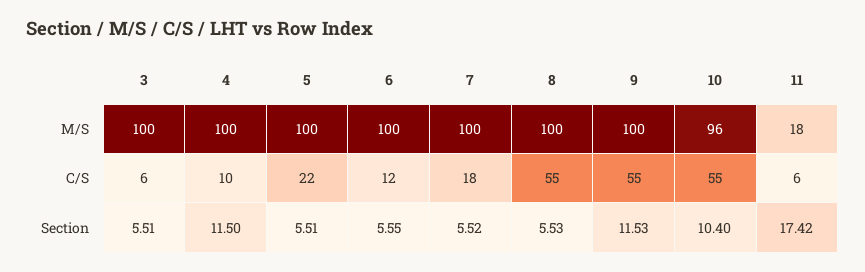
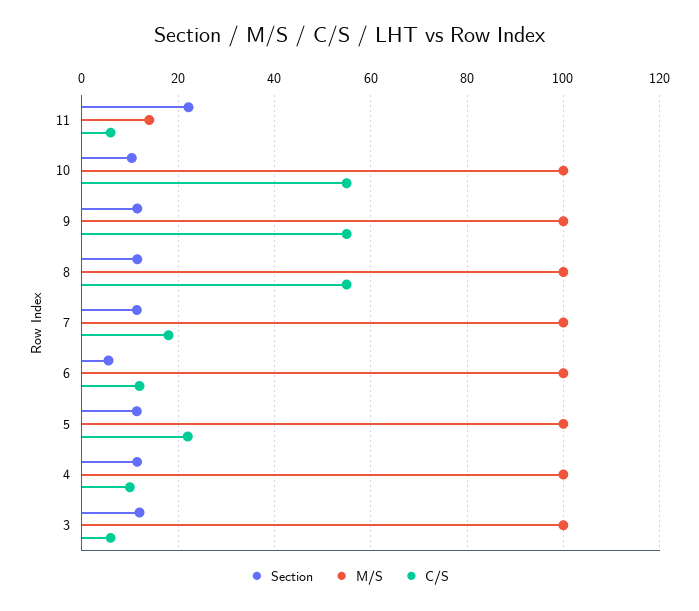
M/S, 10: 96 -> 100
M/S, 11: 18 -> 14
Section, 3: 5.51 -> 12
Section, 5: 5.51 -> 12
Section, 7: 5.52 -> 12
Section, 8: 5.53 -> 12
Section, 11: 17.42 -> 22

